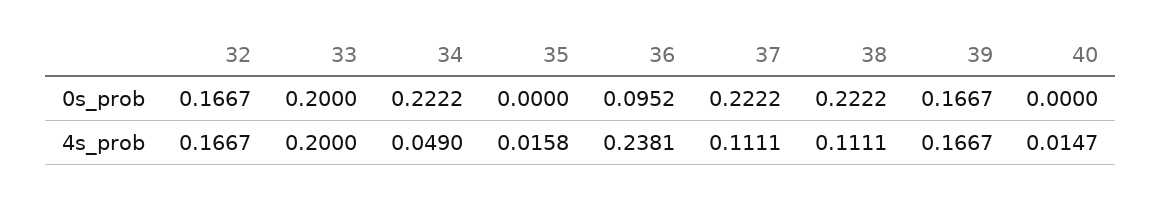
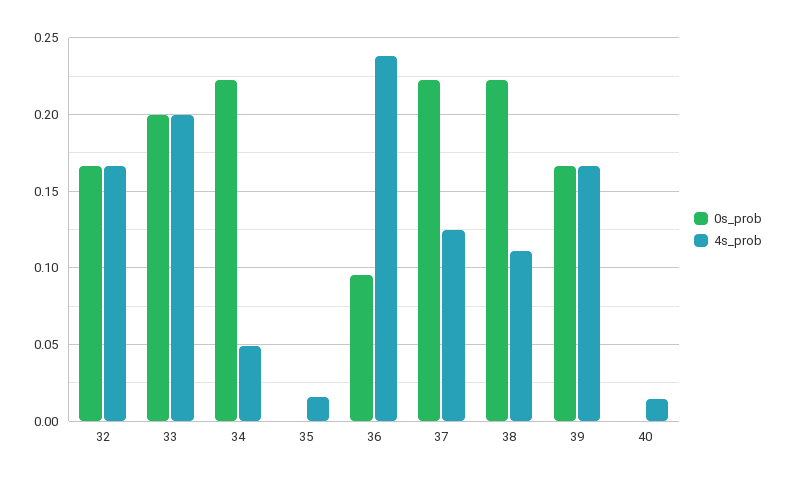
4s_prob, 37: 0.1111 -> 0.125

